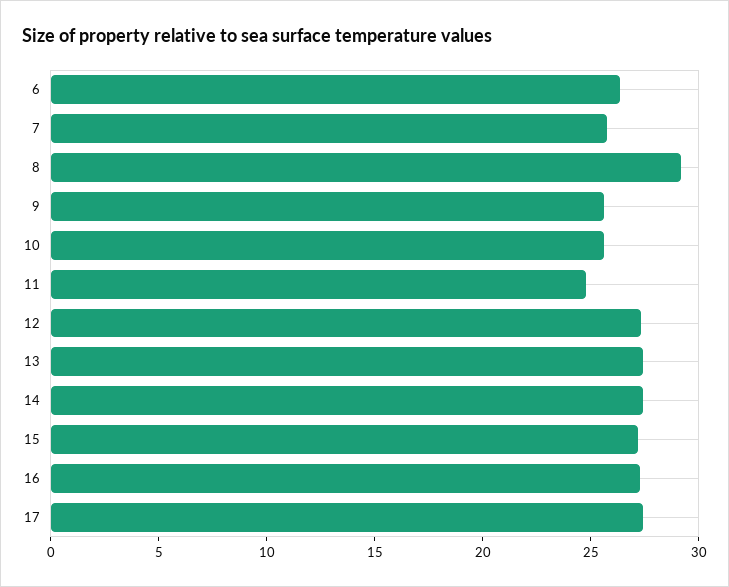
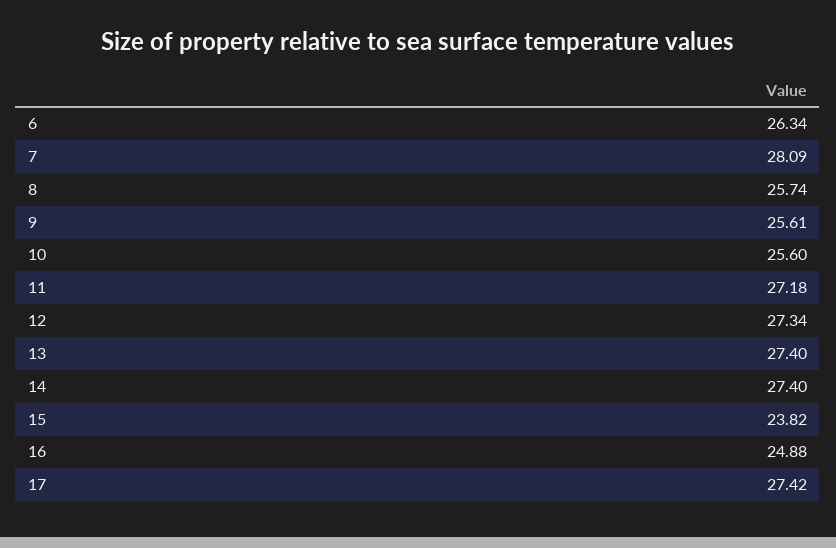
7: 26 -> 28.09
8: 29 -> 25.74
11: 25 -> 27.18
15: 27 -> 23.82
16: 27 -> 24.88

